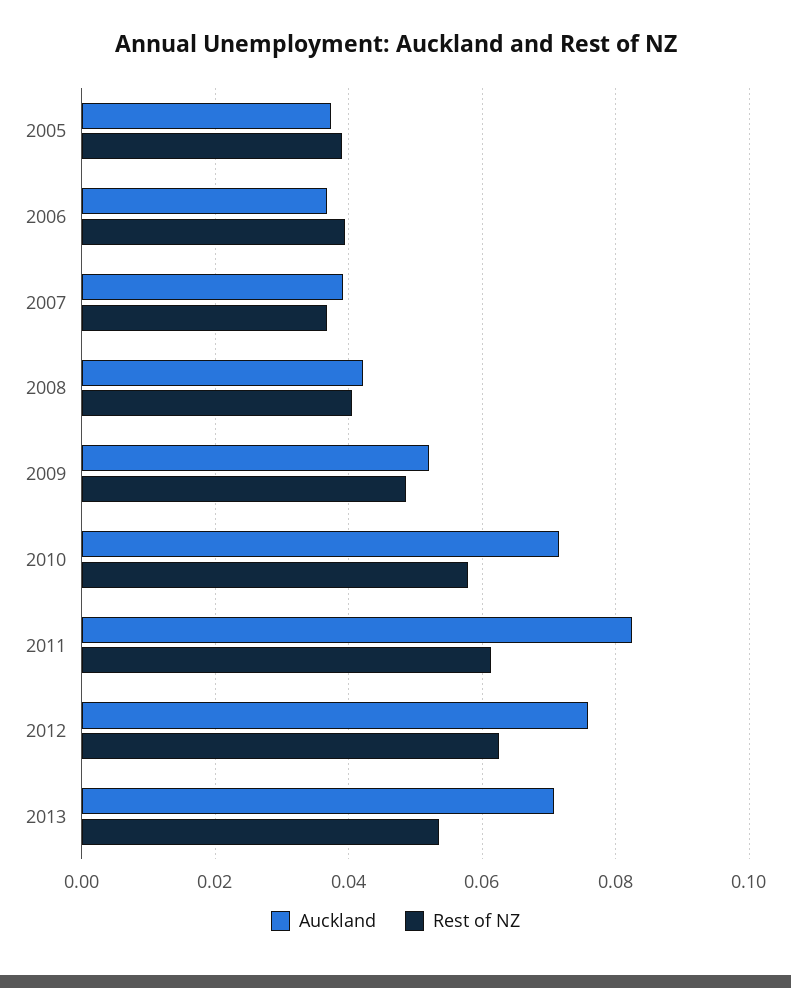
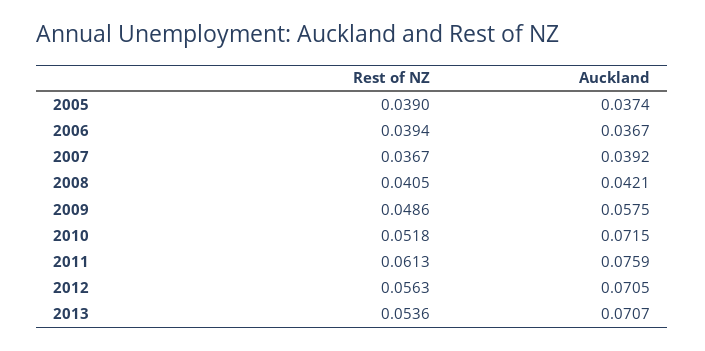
Auckland, 2009: 0.052 -> 0.0575
Rest of NZ, 2010: 0.058 -> 0.0518
Auckland, 2011: 0.082 -> 0.0759
Auckland, 2012: 0.076 -> 0.0705
Rest of NZ, 2012: 0.062 -> 0.0563

